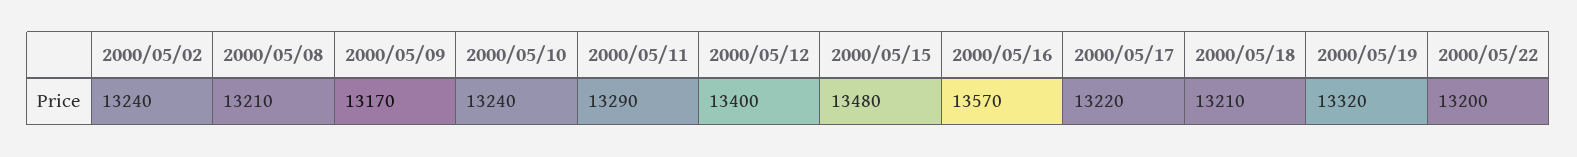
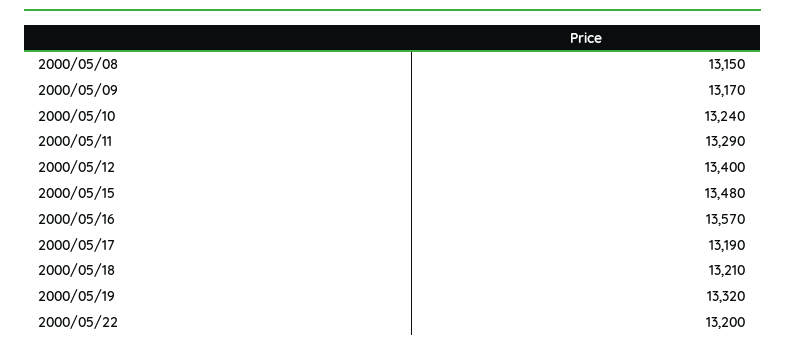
2000/05/02: 13240 -> none
2000/05/08: 13210 -> 13150
2000/05/17: 13220 -> 13190

